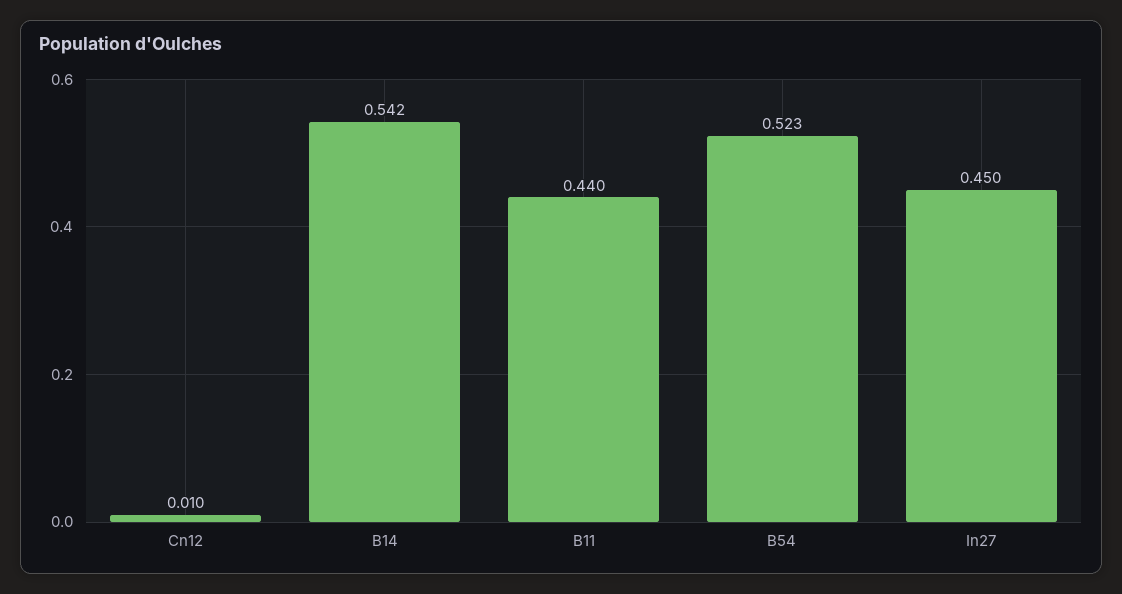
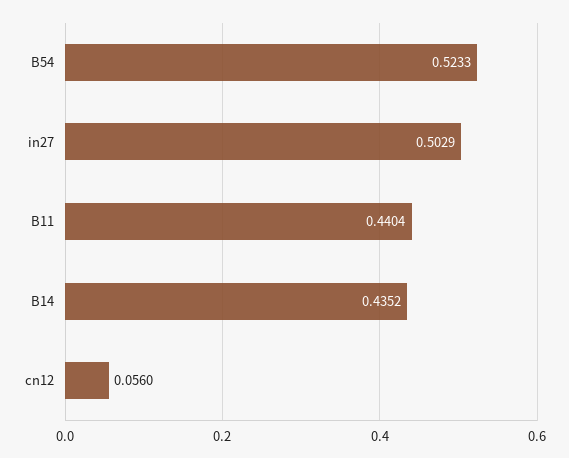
Cn12: 0.01 -> 0.056
B14: 0.542 -> 0.4352
In27: 0.45 -> 0.5029

